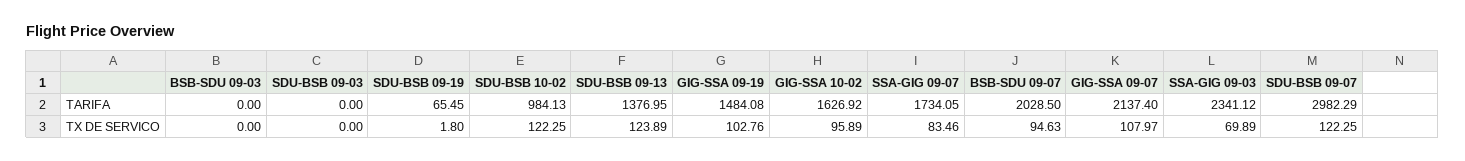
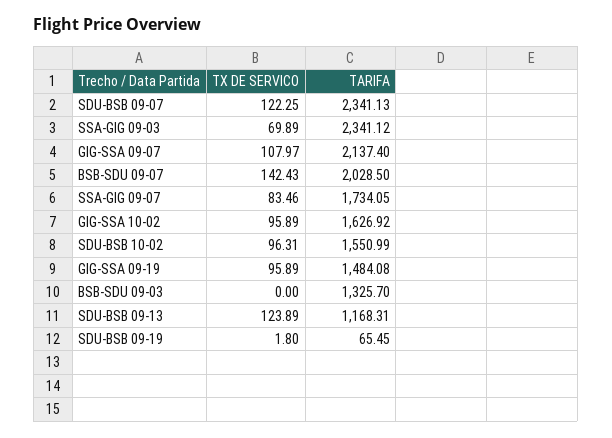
BSB-SDU 09-03, TARIFA: 0 -> 1325.7
SDU-BSB 09-03, TARIFA: 0 -> none
SDU-BSB 10-02, TARIFA: 984.13 -> 1550.99
SDU-BSB 09-13, TARIFA: 1376.95 -> 1168.31
SDU-BSB 09-07, TARIFA: 2982.29 -> 2341.13
SDU-BSB 09-03, TX DE SERVICO: 0 -> none
SDU-BSB 10-02, TX DE SERVICO: 122.25 -> 96.31
GIG-SSA 09-19, TX DE SERVICO: 102.76 -> 95.89
BSB-SDU 09-07, TX DE SERVICO: 94.63 -> 142.43

